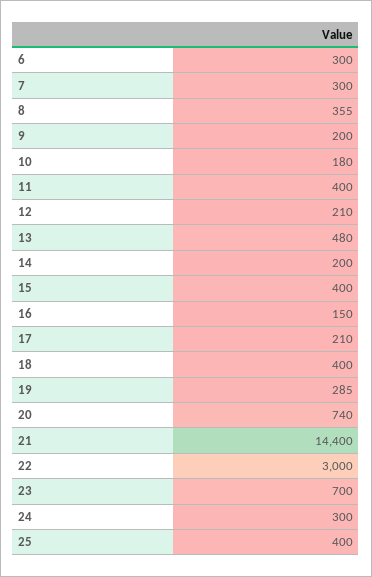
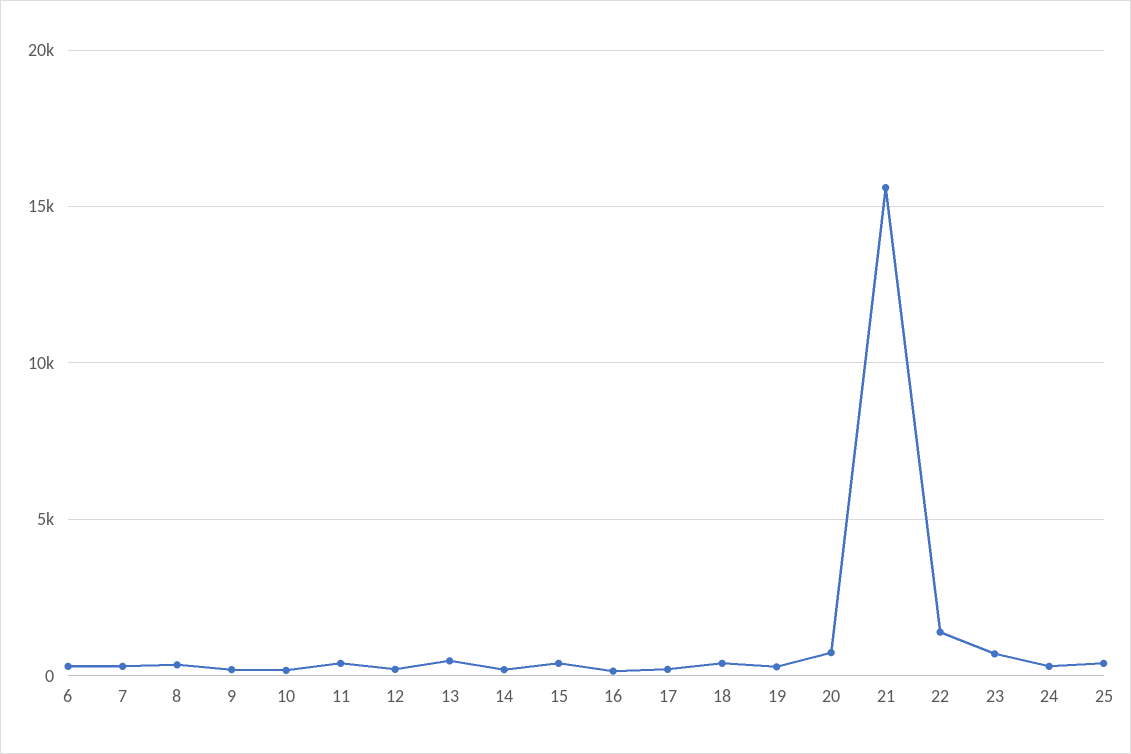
21: 14400 -> 15500
22: 3000 -> 1500

